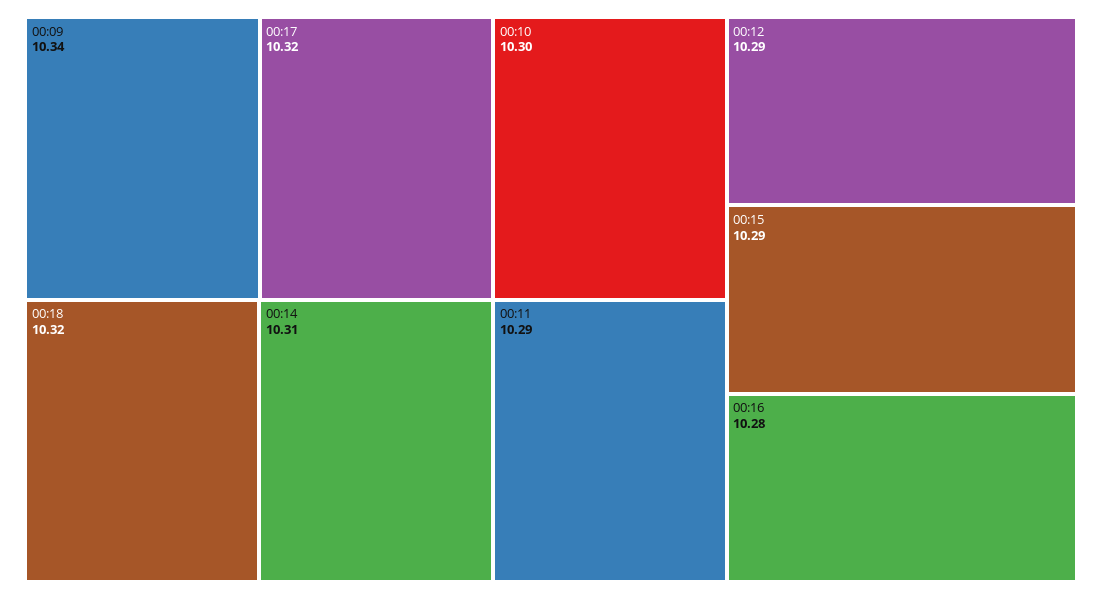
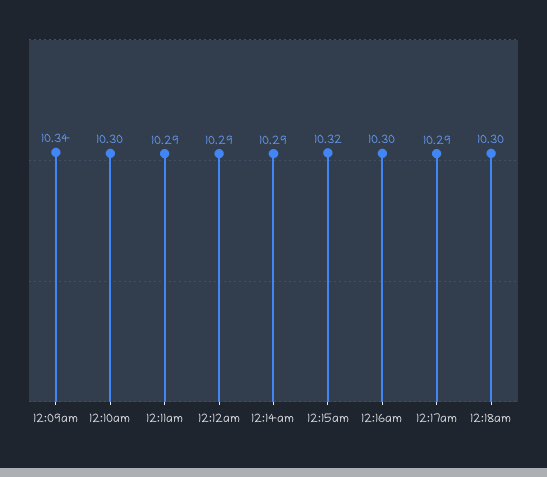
00:17: 10.32 -> 10.29
00:18: 10.32 -> 10.3
00:14: 10.31 -> 10.29
00:15: 10.29 -> 10.32
00:16: 10.28 -> 10.3

